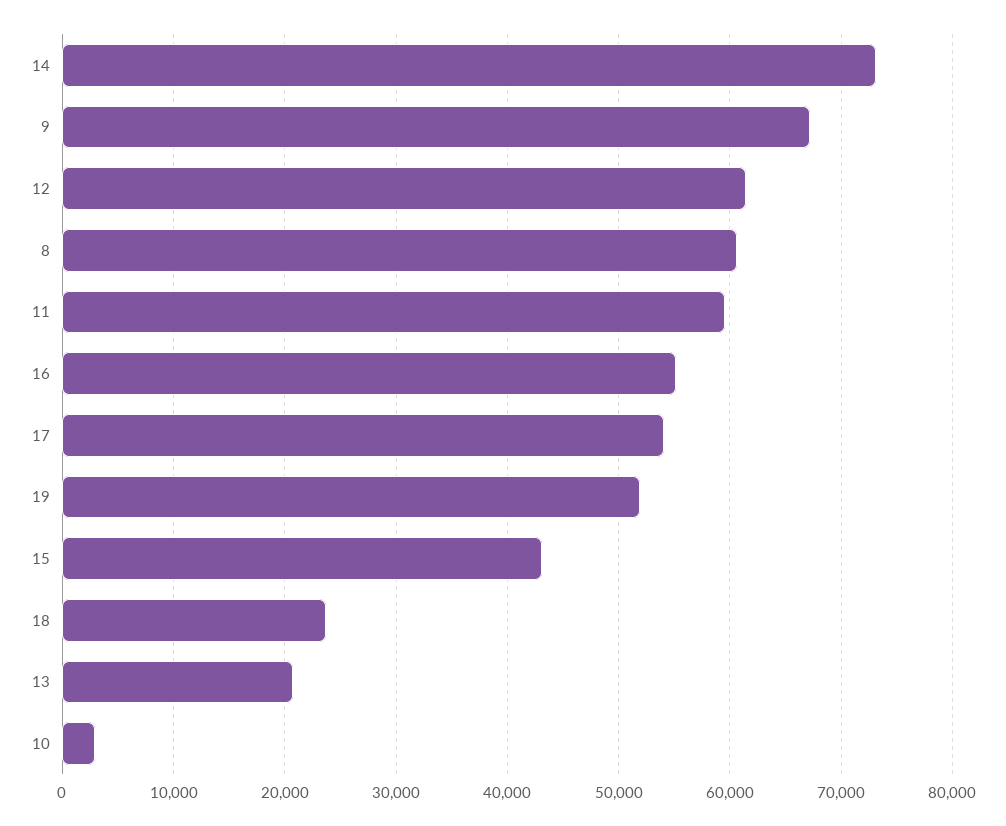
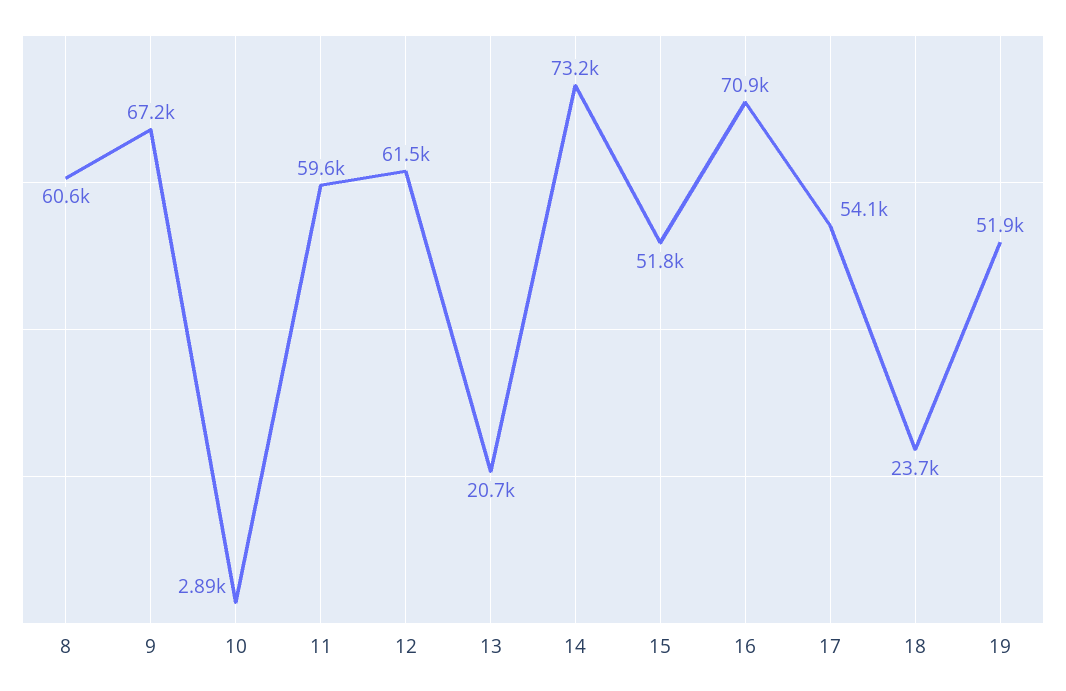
16: 55000 -> 70900
15: 43000 -> 51800

